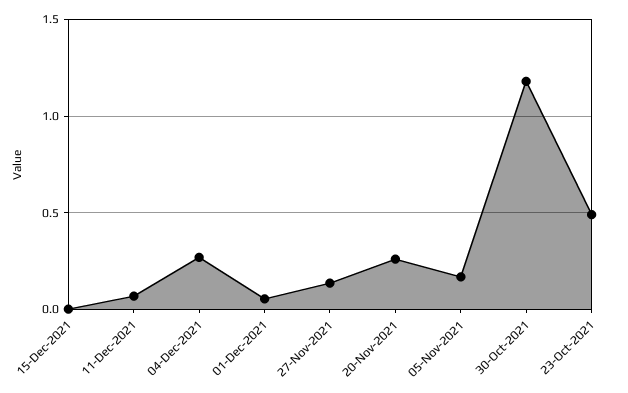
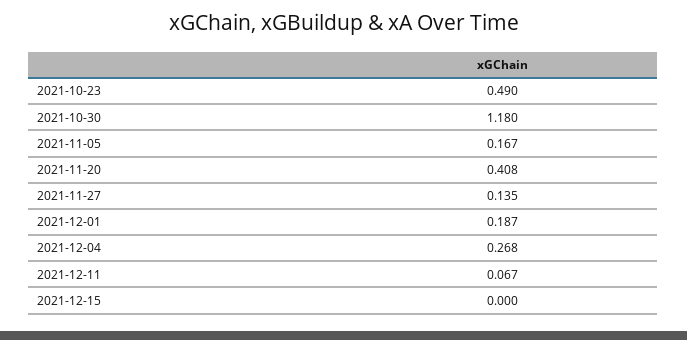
01-Dec-2021: 0.05 -> 0.187
20-Nov-2021: 0.25 -> 0.408

